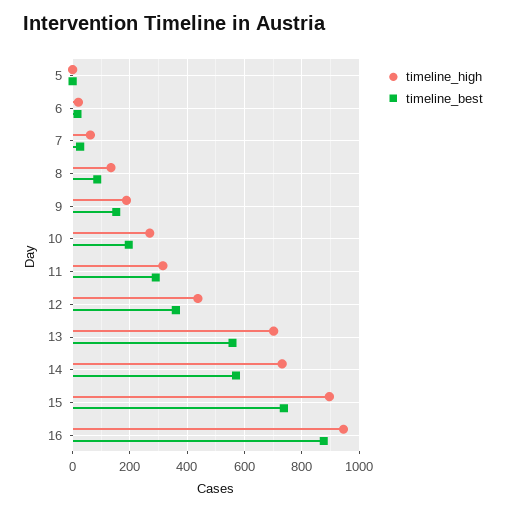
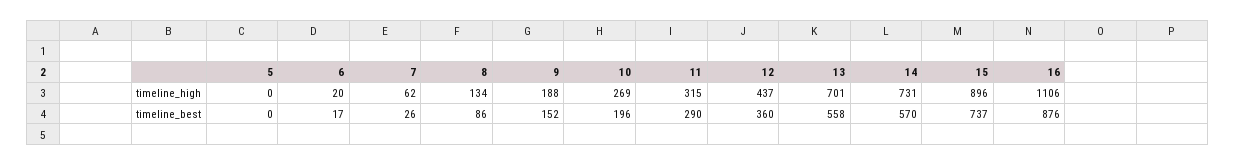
timeline_high, 16: 950 -> 1106

